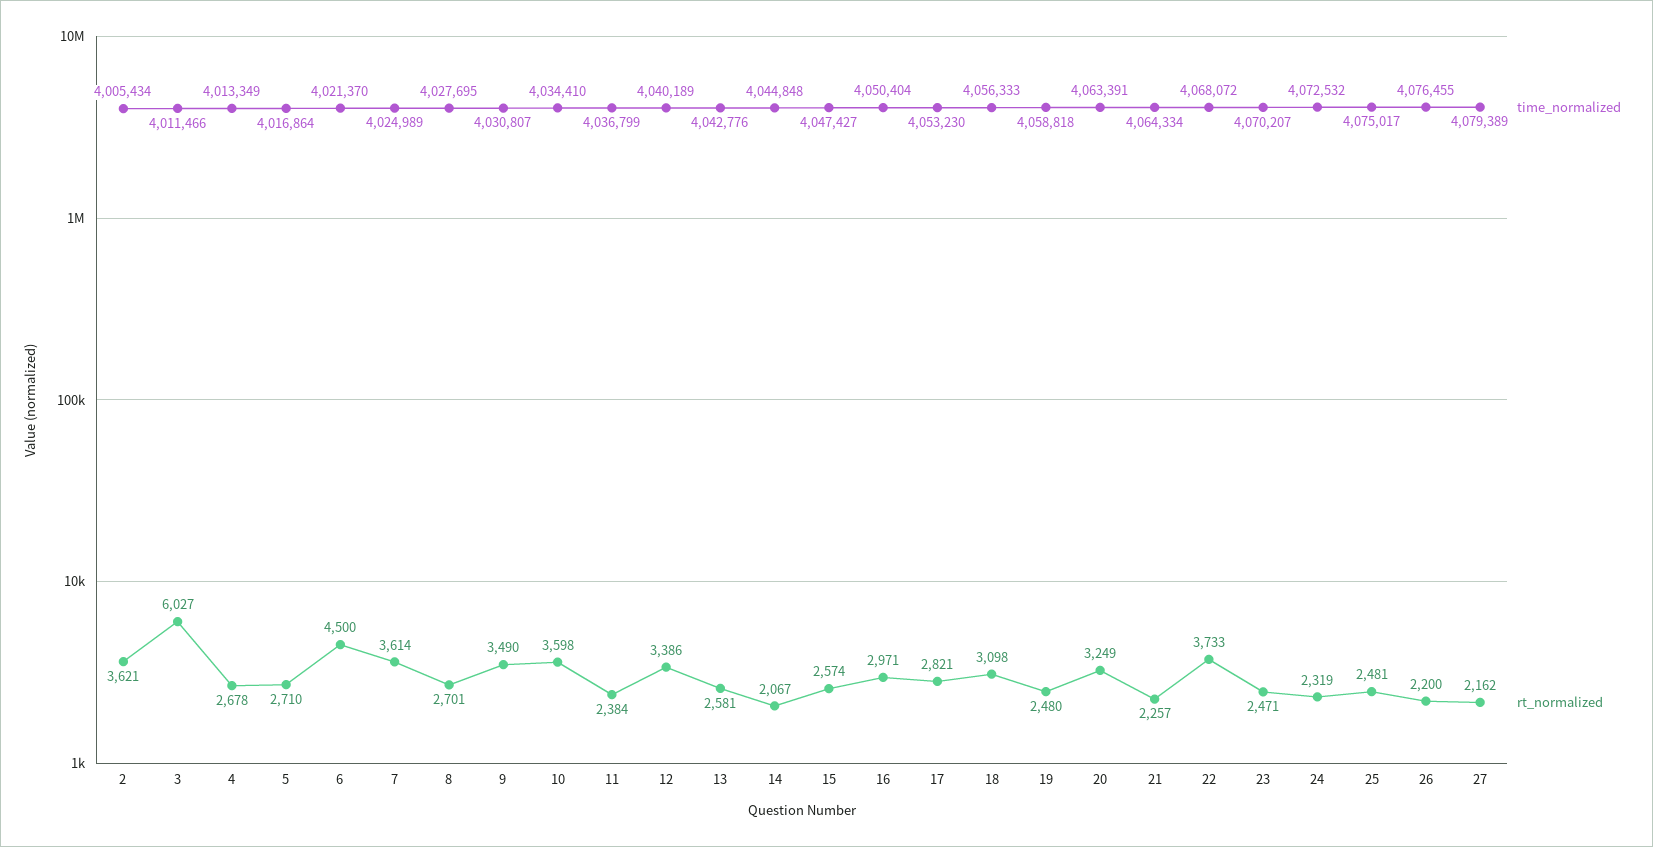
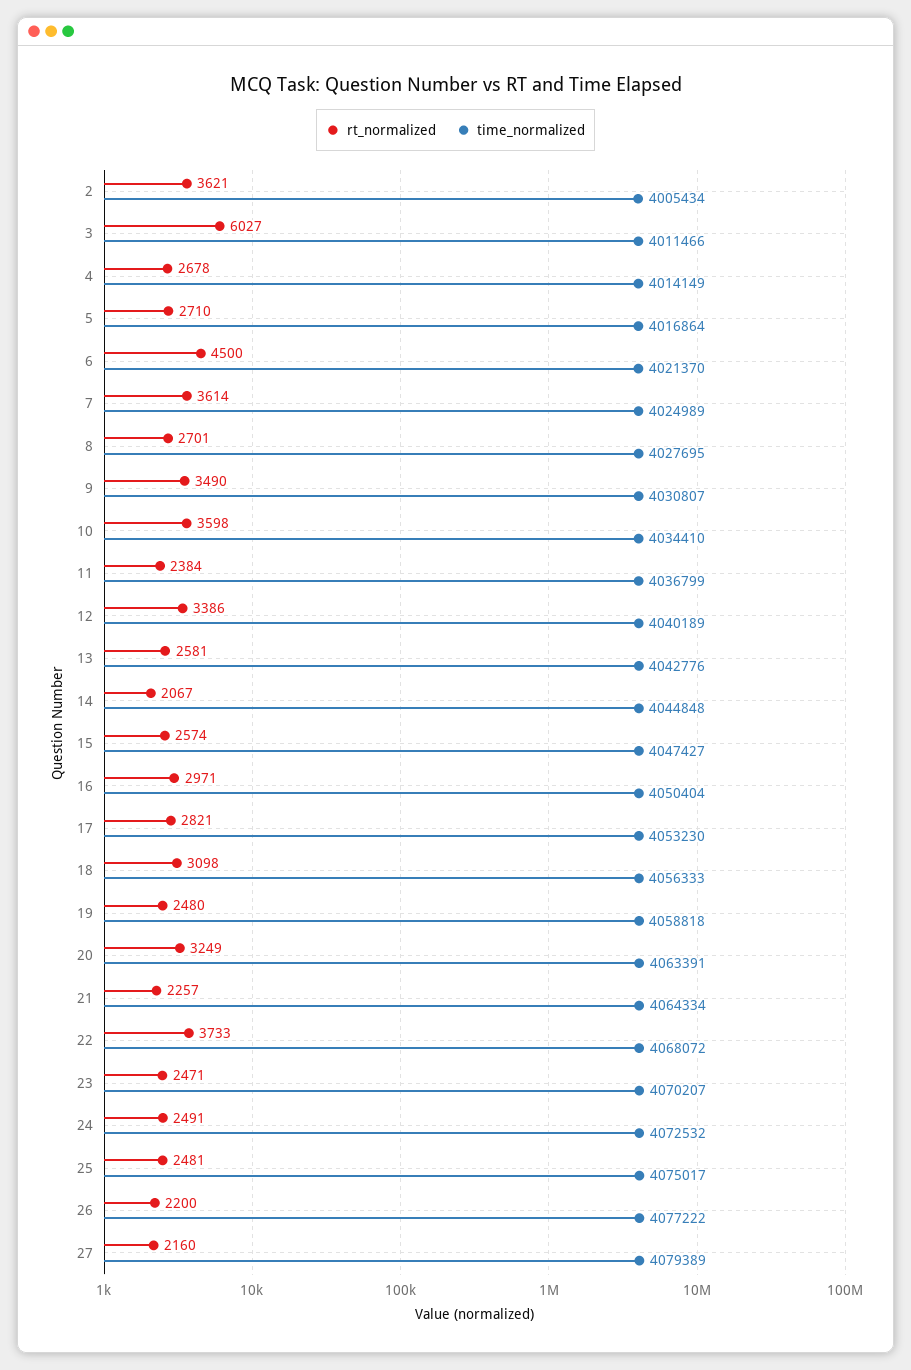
time_normalized, 4: 4013349 -> 4014149
rt_normalized, 24: 2319 -> 2491
time_normalized, 26: 4076455 -> 4077222
rt_normalized, 27: 2162 -> 2160

